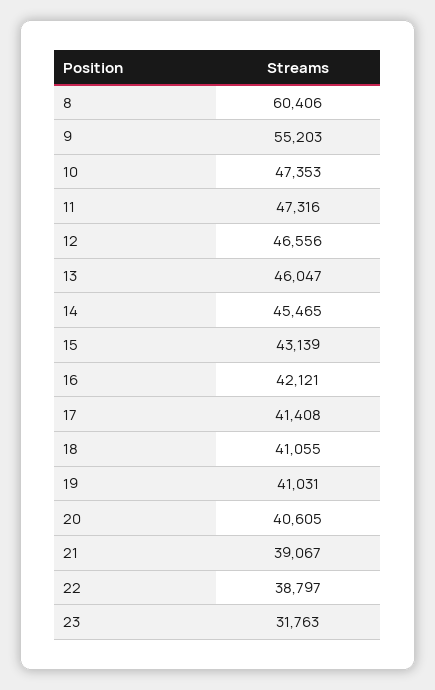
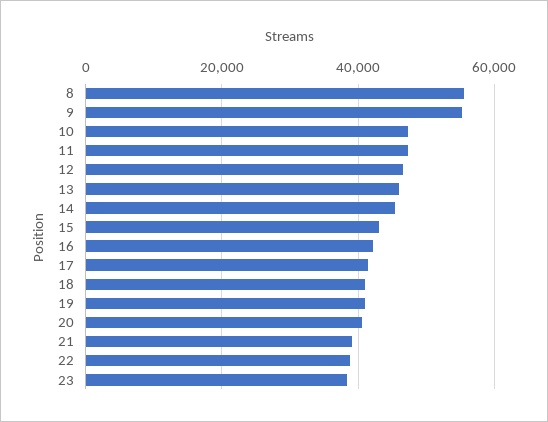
8: 60406 -> 56000
23: 31763 -> 38000

